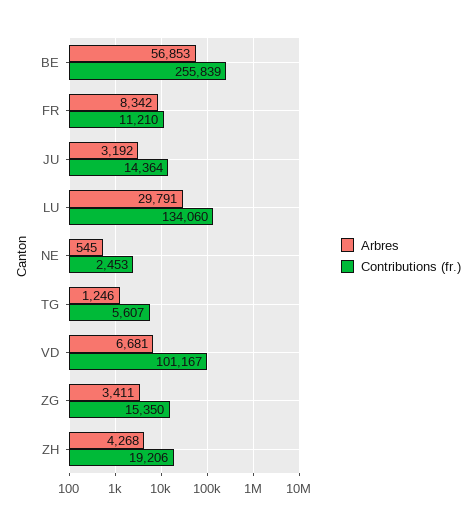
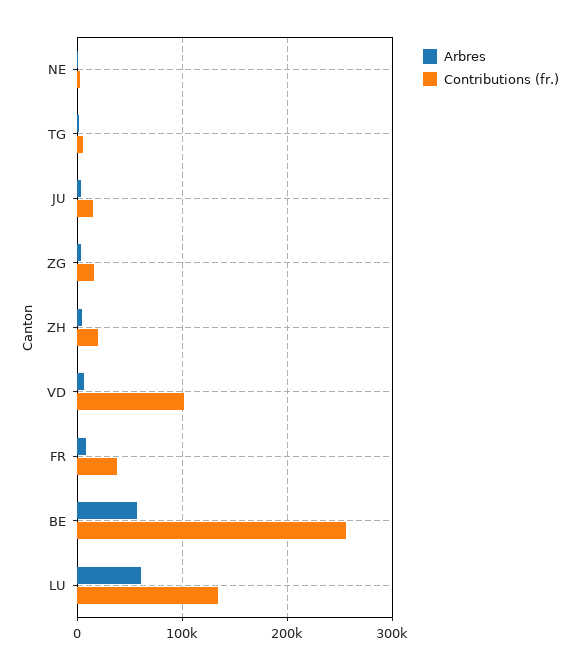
Contributions (fr.), FR: 11210 -> 40000
Arbres, LU: 29791 -> 60000

